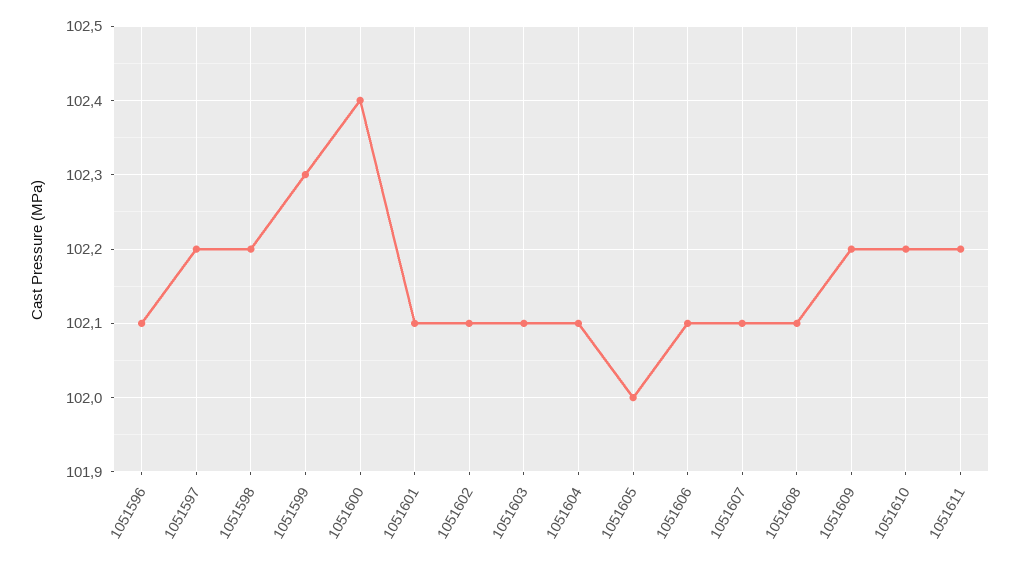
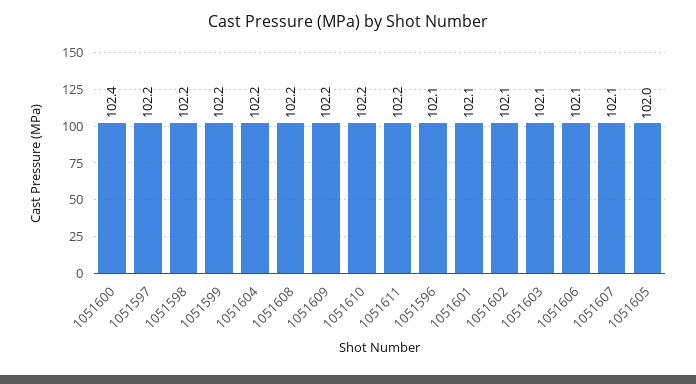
1051599: 102.3 -> 102.2
1051604: 102.1 -> 102.2
1051608: 102.1 -> 102.2

